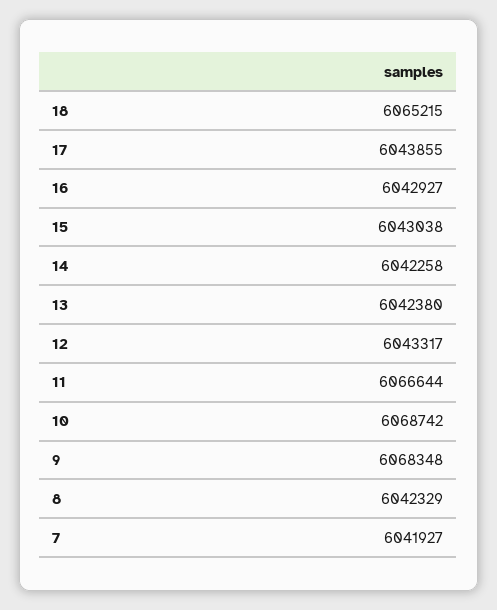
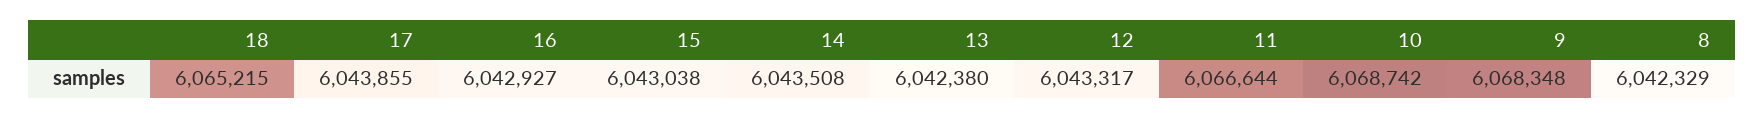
14: 6042258 -> 6043508
7: 6041927 -> none

